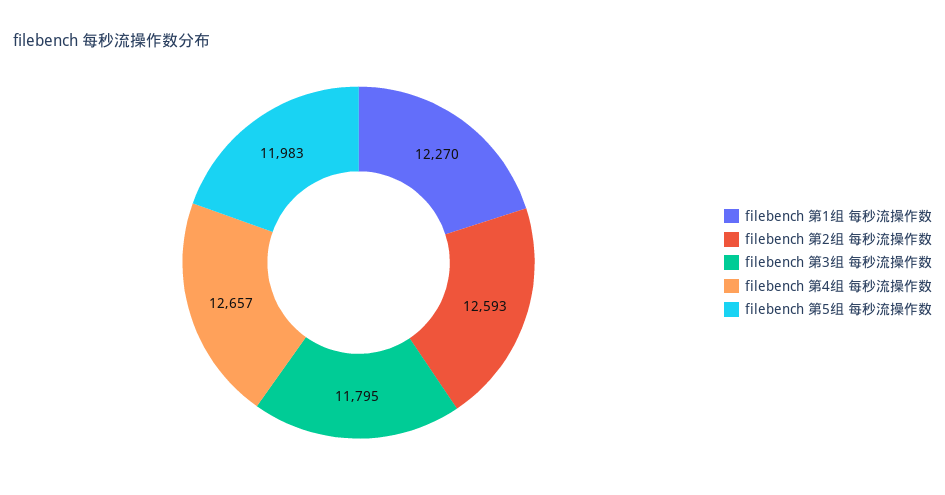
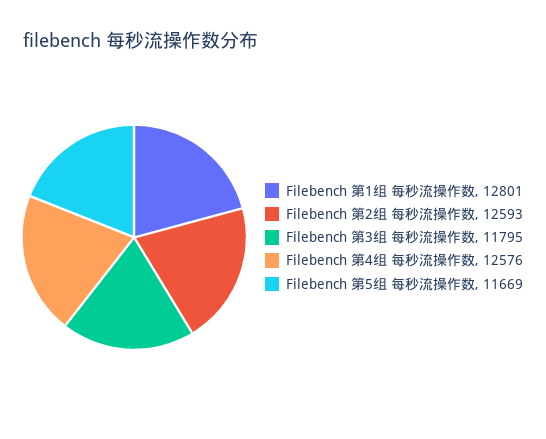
filebench 第1组 每秒流操作数: 12270 -> 12801
filebench 第4组 每秒流操作数: 12657 -> 12576
filebench 第5组 每秒流操作数: 11983 -> 11669

